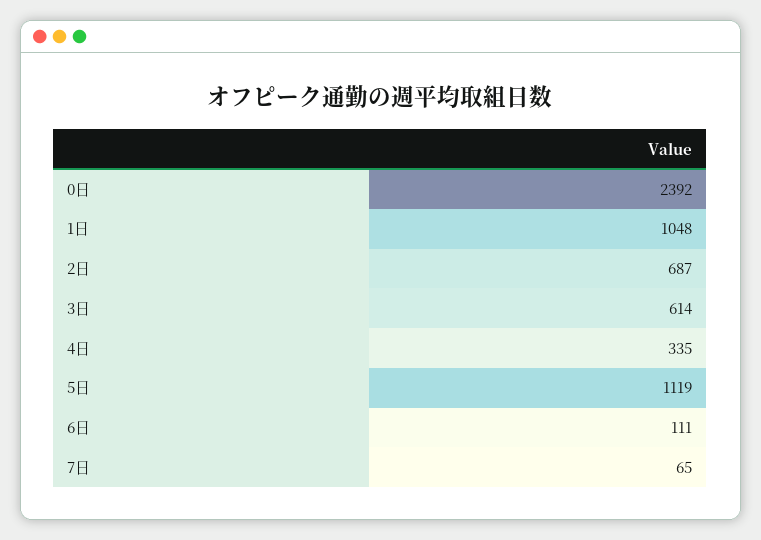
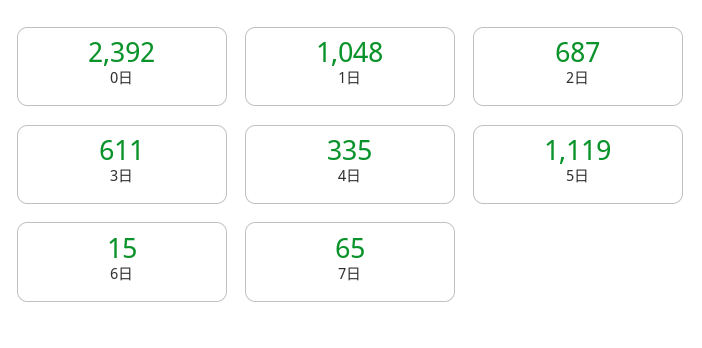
3日: 614 -> 611
6日: 111 -> 15

